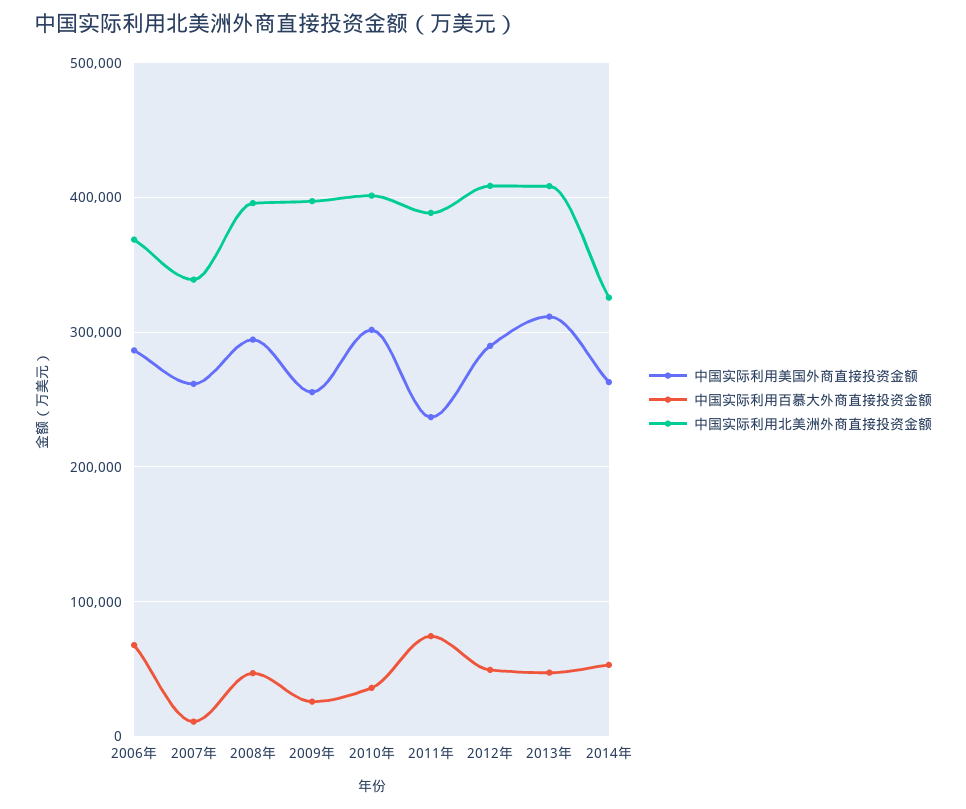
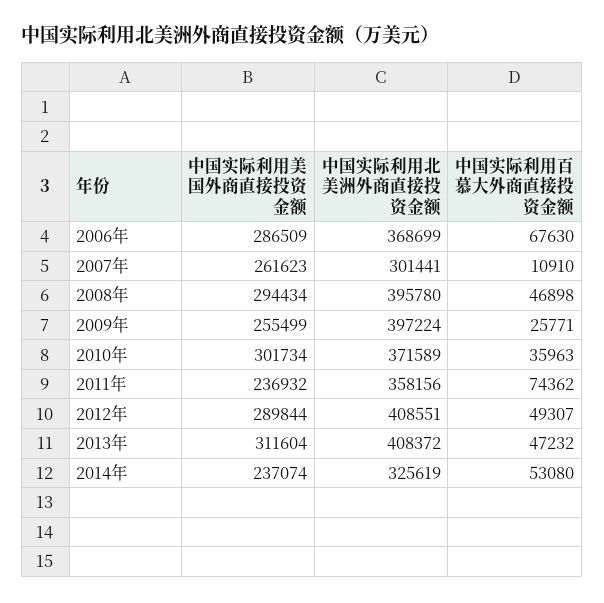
中国实际利用北美洲外商直接投资金额, 2007年: 340000 -> 301441
中国实际利用北美洲外商直接投资金额, 2010年: 400000 -> 371589
中国实际利用北美洲外商直接投资金额, 2011年: 390000 -> 358156
中国实际利用美国外商直接投资金额, 2014年: 260000 -> 237074

